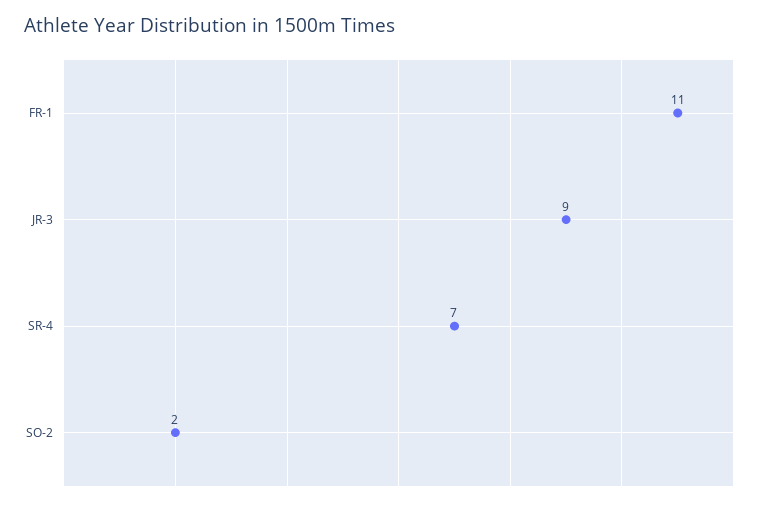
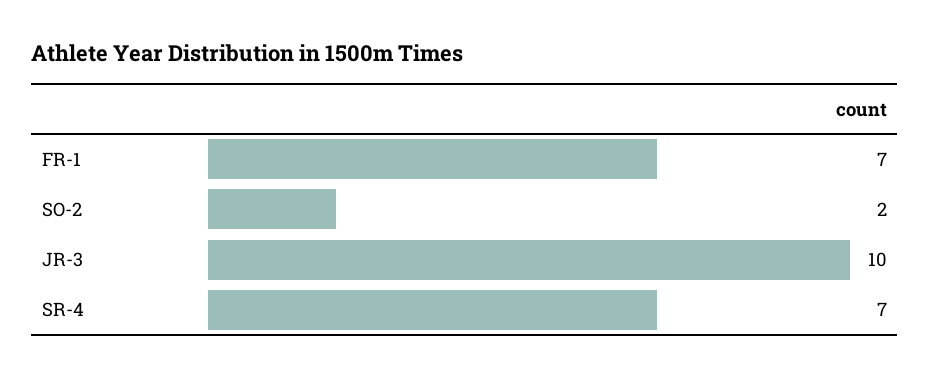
FR-1: 11 -> 7
JR-3: 9 -> 10

